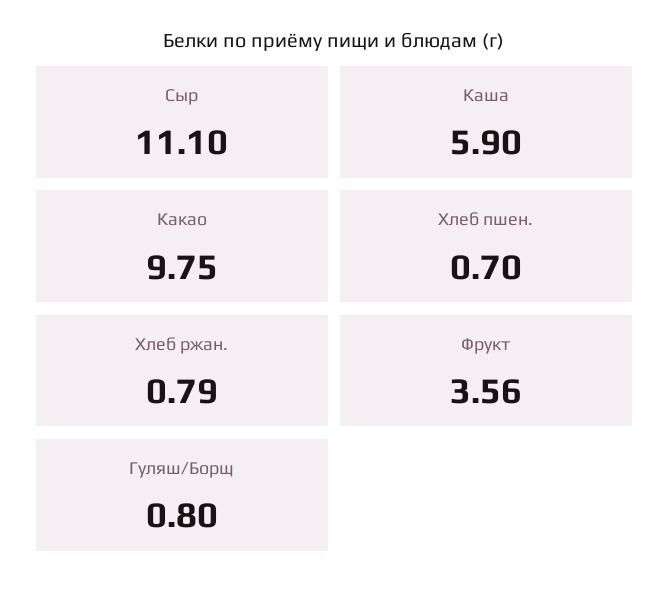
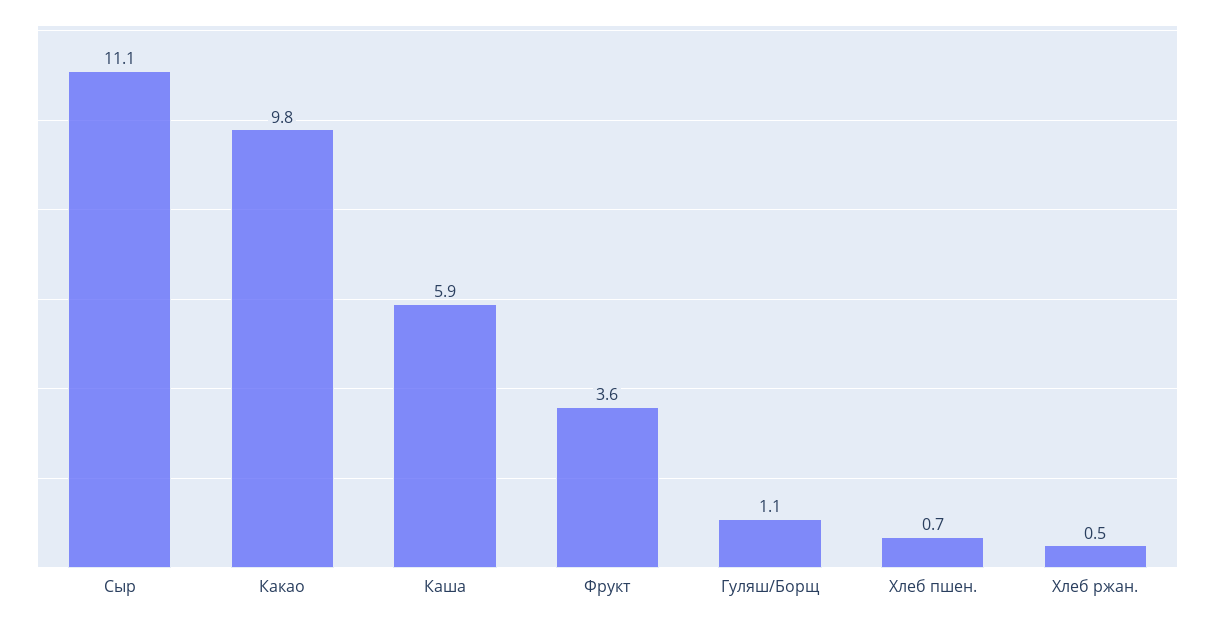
Хлеб ржан.: 0.79 -> 0.5
Гуляш/Борщ: 0.8 -> 1.1

